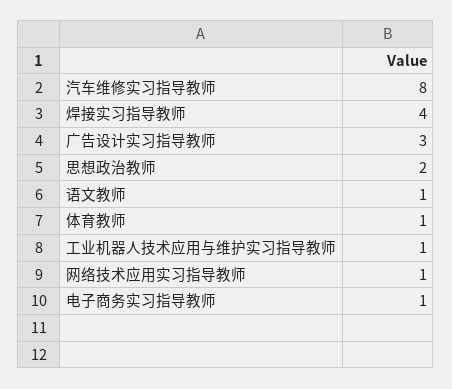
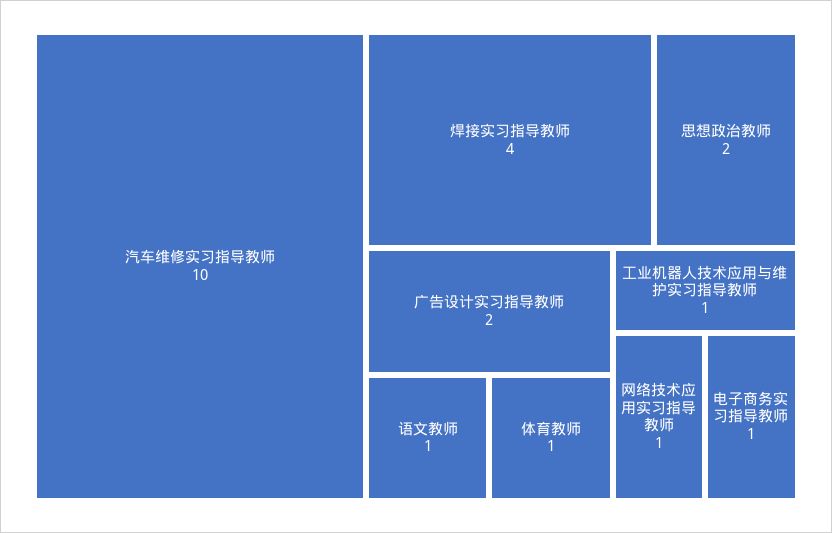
汽车维修实习指导教师: 8 -> 10
广告设计实习指导教师: 3 -> 2

